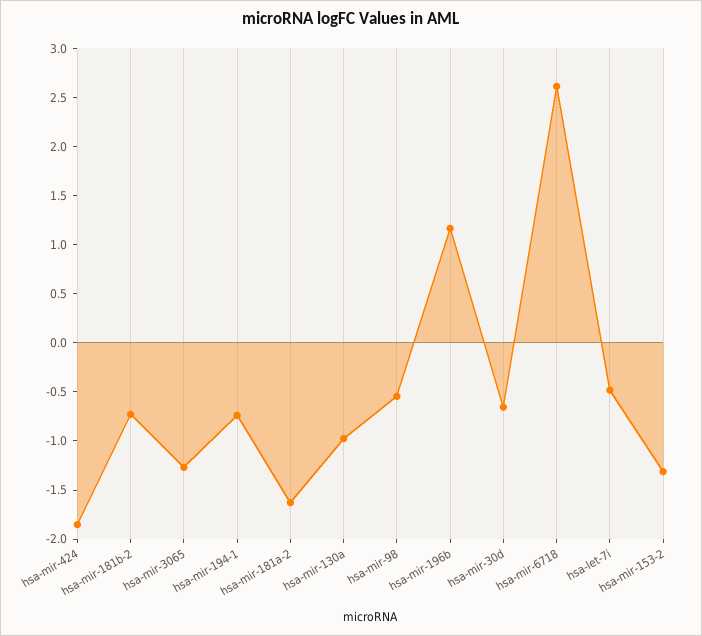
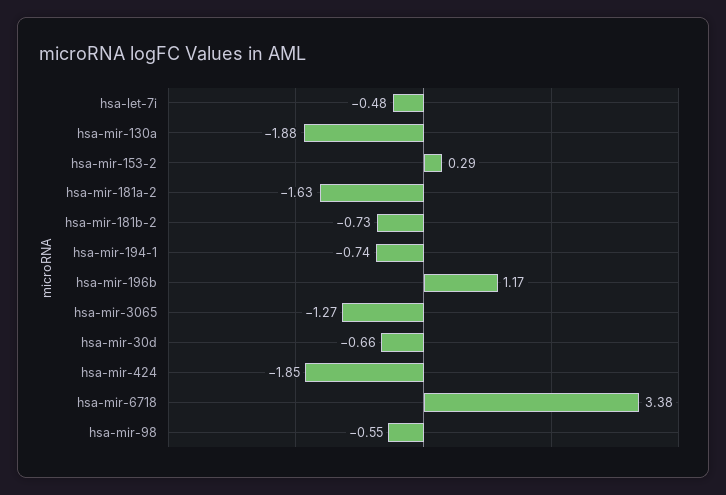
hsa-mir-130a: -1 -> -1.88
hsa-mir-6718: 2.6 -> 3.38
hsa-mir-153-2: -1.3 -> 0.29

